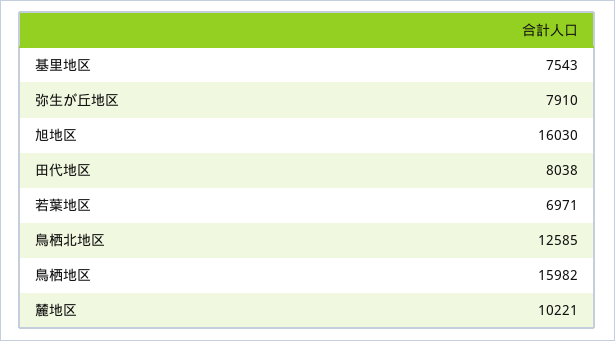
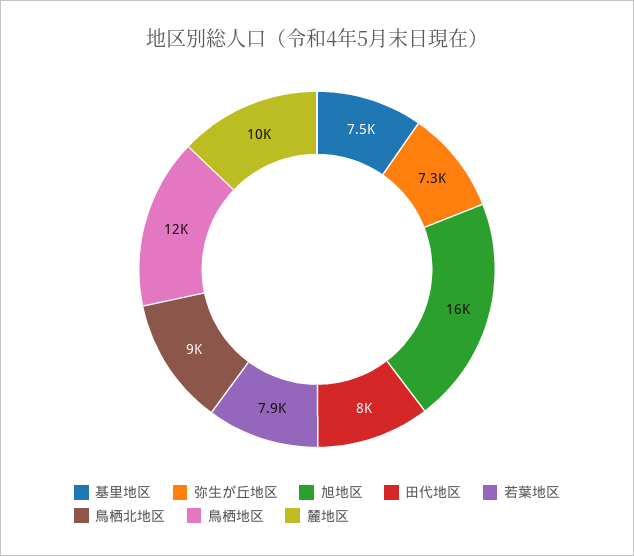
弥生が丘地区: 7910 -> 7300
若葉地区: 6971 -> 7900
鳥栖北地区: 12585 -> 9000
鳥栖地区: 15982 -> 12000

